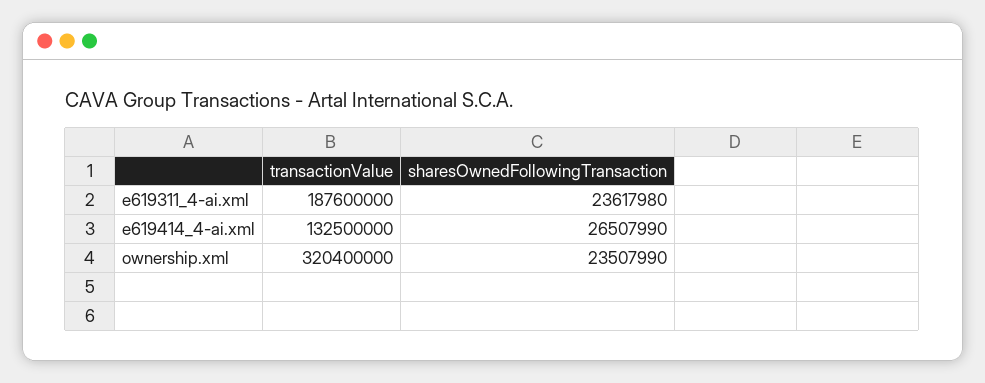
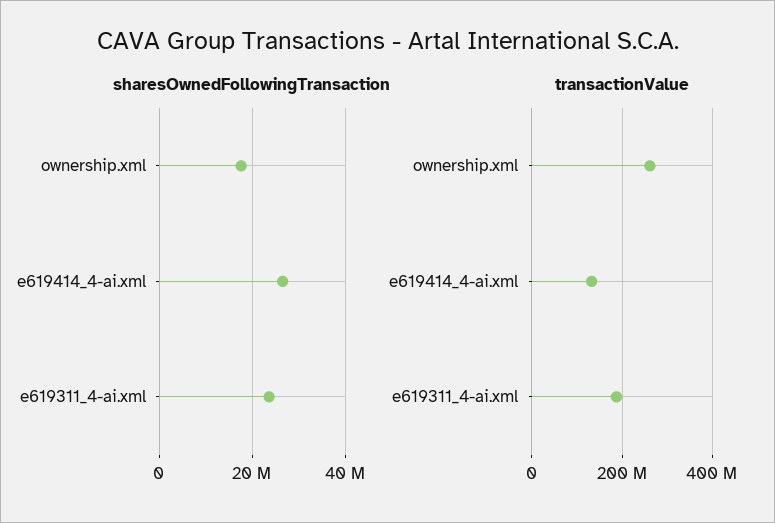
transactionValue, ownership.xml: 320400000 -> 260000000
sharesOwnedFollowingTransaction, ownership.xml: 23507990 -> 18000000

